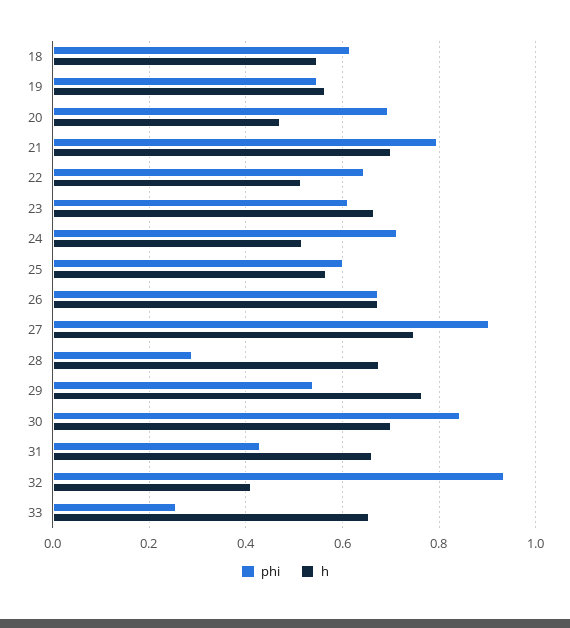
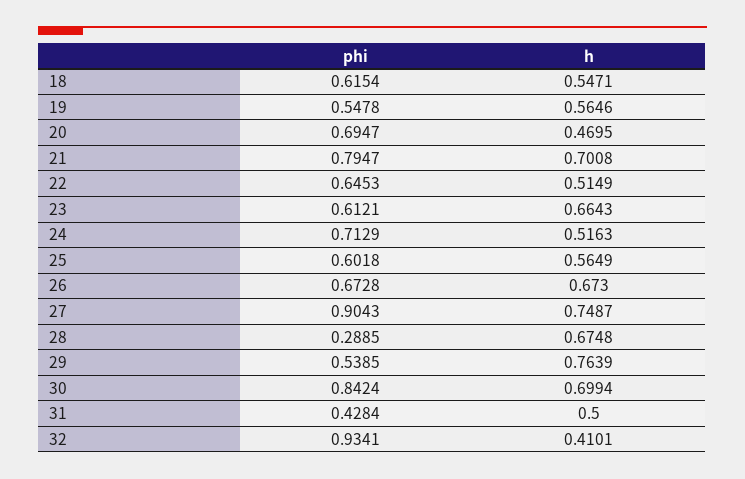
h, 31: 0.66 -> 0.5
phi, 33: 0.26 -> none
h, 33: 0.66 -> none

